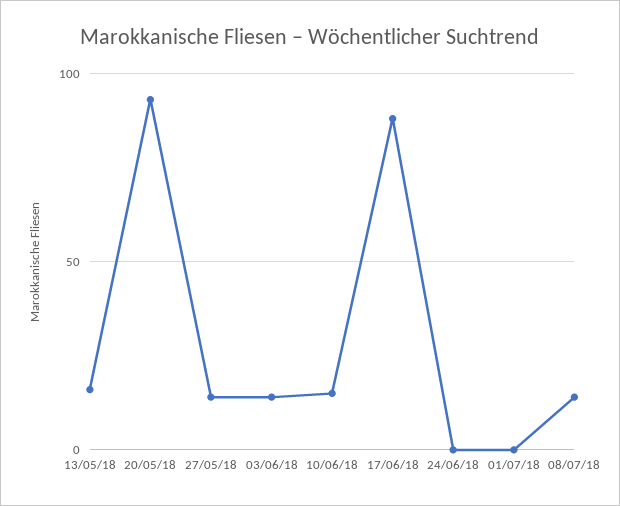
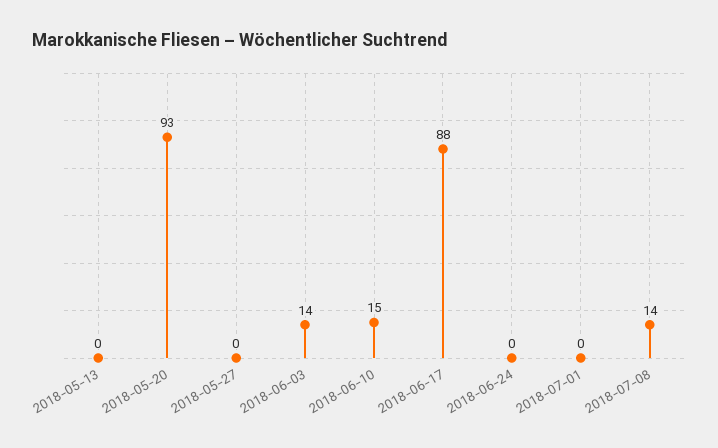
13/05/18: 15 -> 0
27/05/18: 15 -> 0

